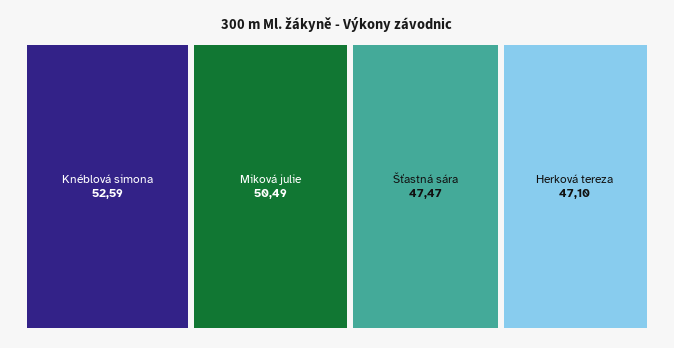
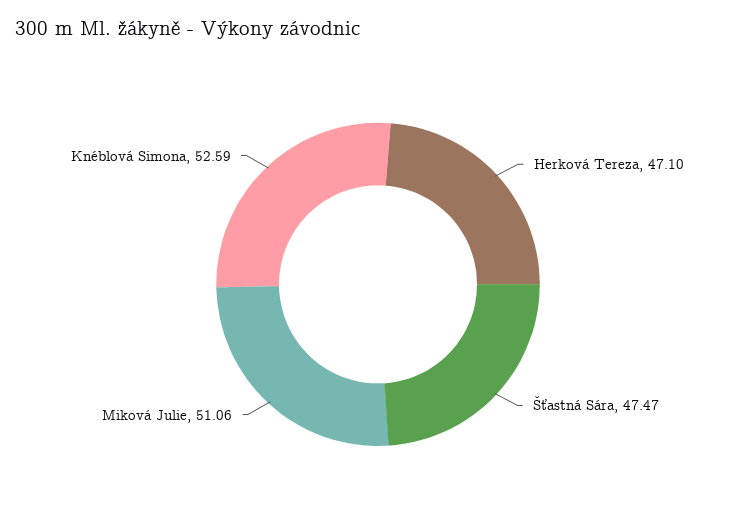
Miková julie: 50.49 -> 51.06

